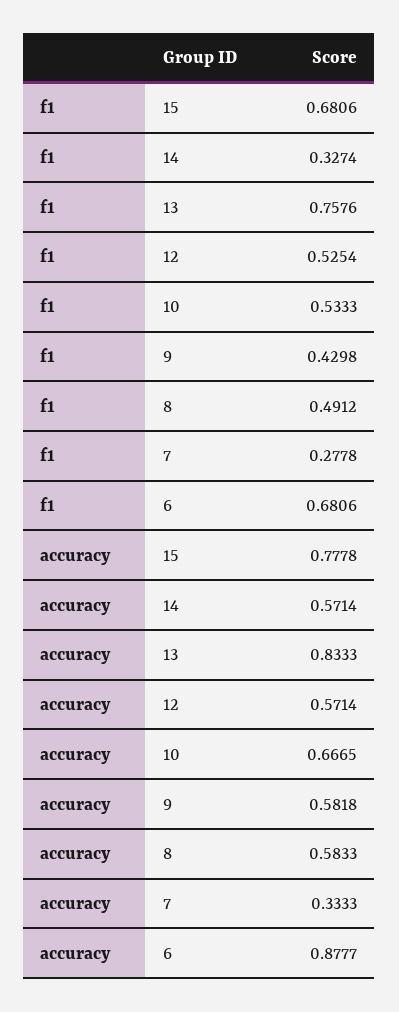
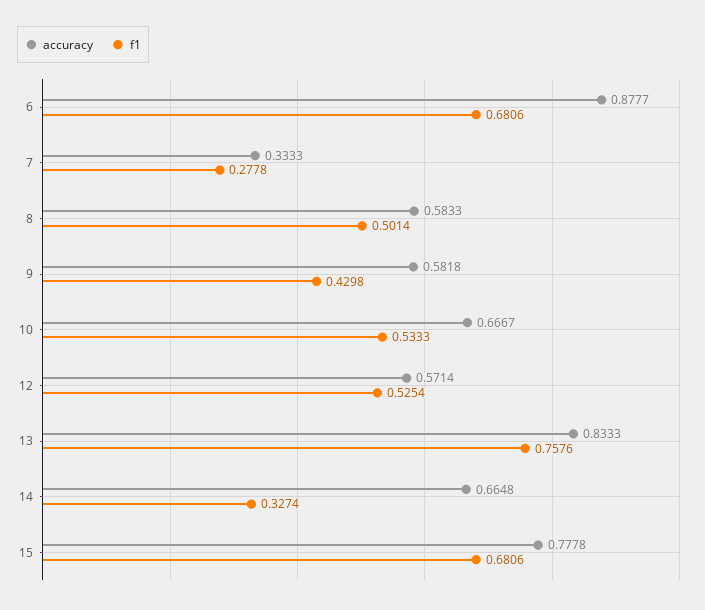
f1, 8: 0.4912 -> 0.5014
accuracy, 14: 0.5714 -> 0.6648
accuracy, 10: 0.6665 -> 0.6667

